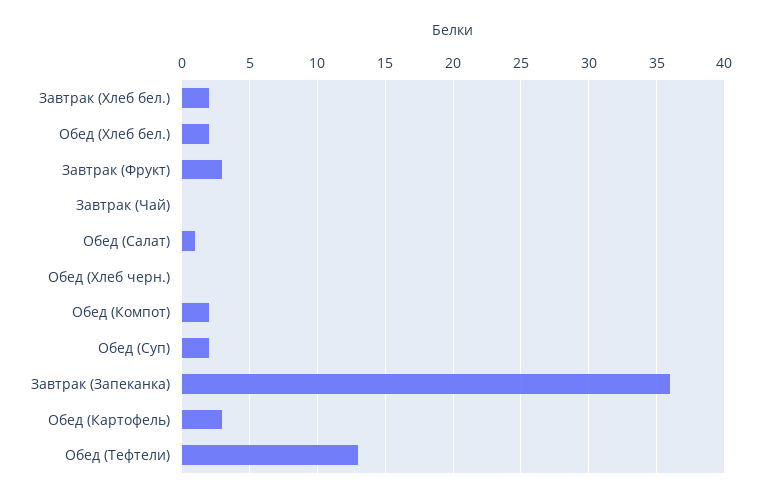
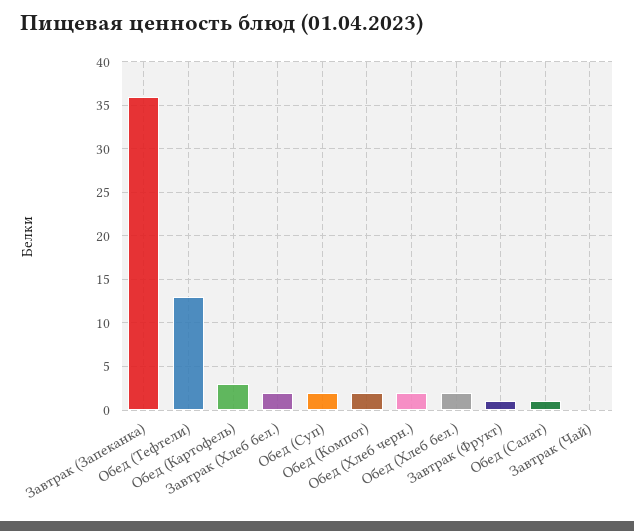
Завтрак (Фрукт): 3 -> 1
Обед (Хлеб черн.): 0 -> 2

